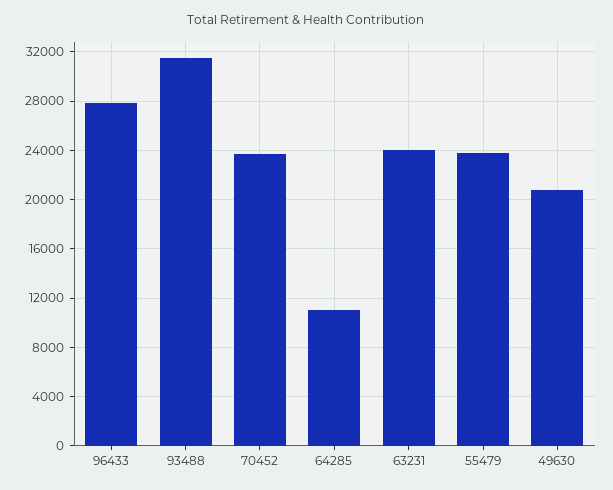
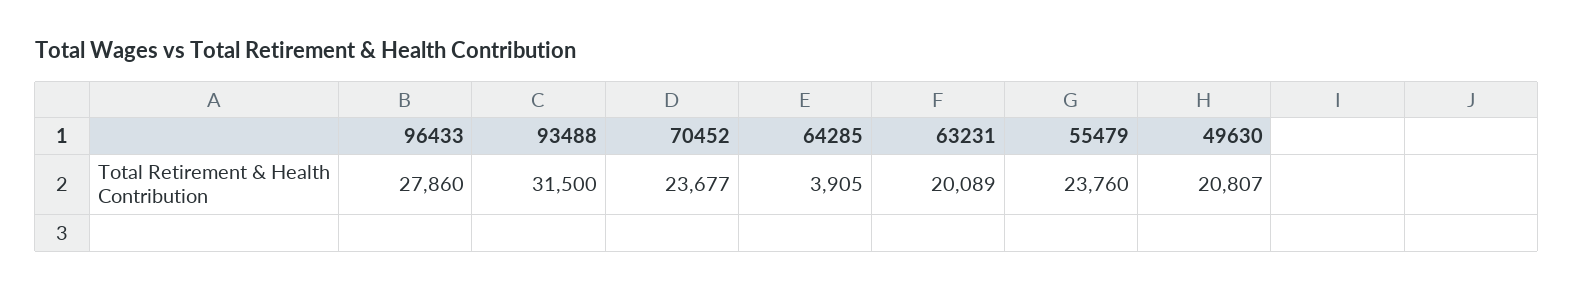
64285: 11000 -> 3905
63231: 24000 -> 20089

